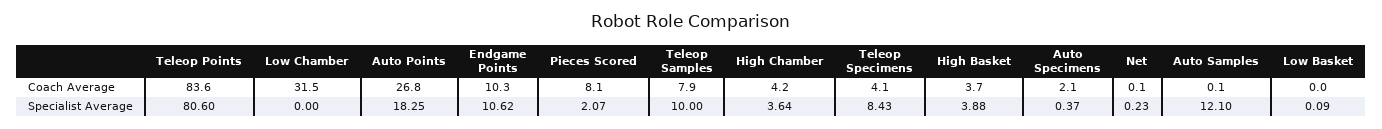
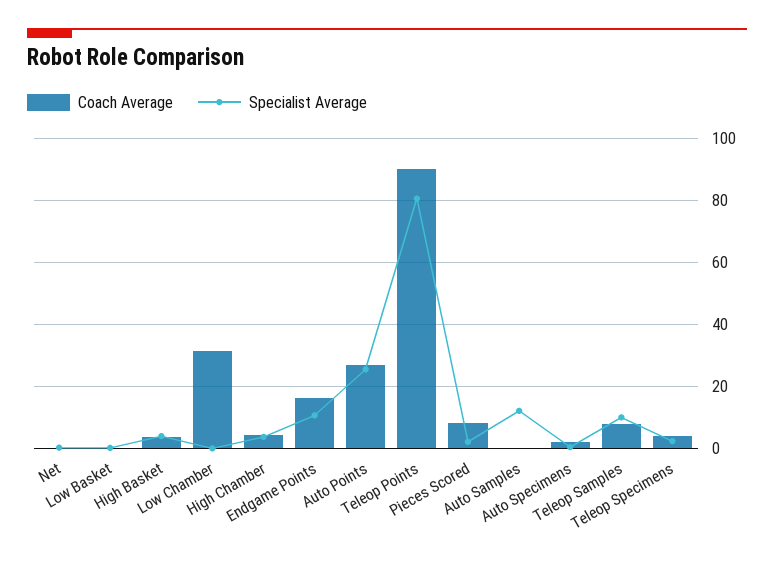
Coach Average, Teleop Points: 83.6 -> 90
Coach Average, Endgame Points: 10.3 -> 16
Specialist Average, Auto Points: 18.25 -> 26
Specialist Average, Teleop Specimens: 8.43 -> 2

